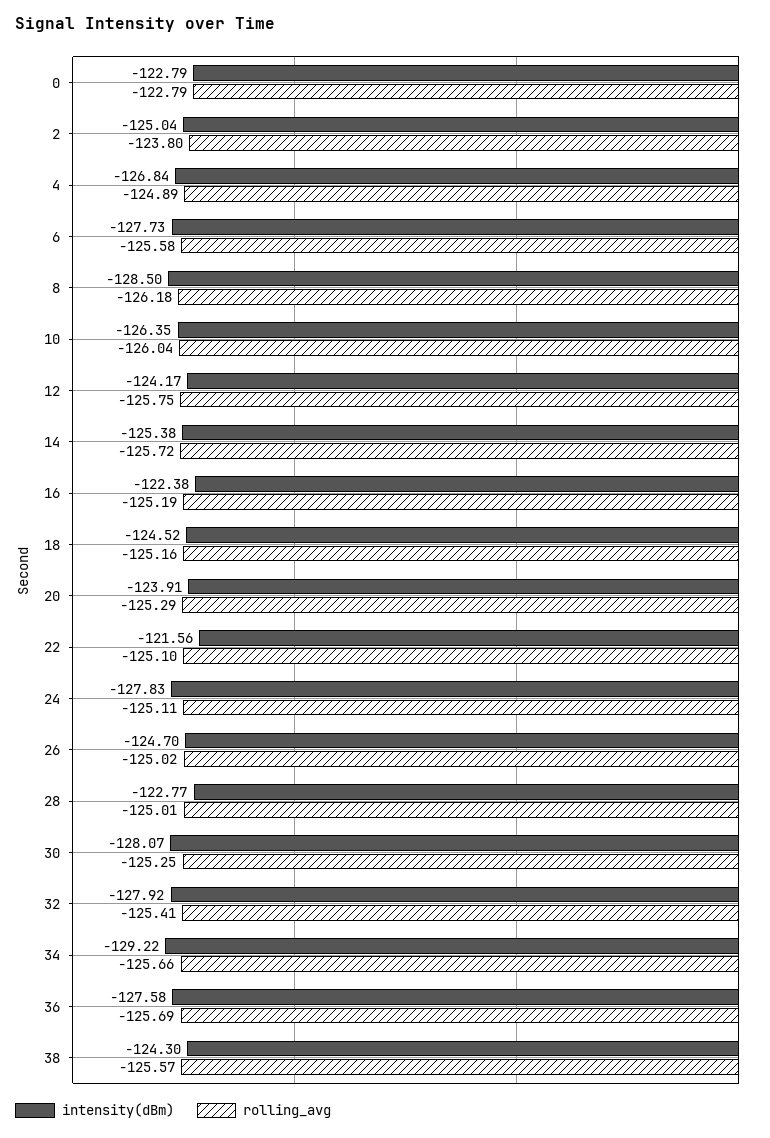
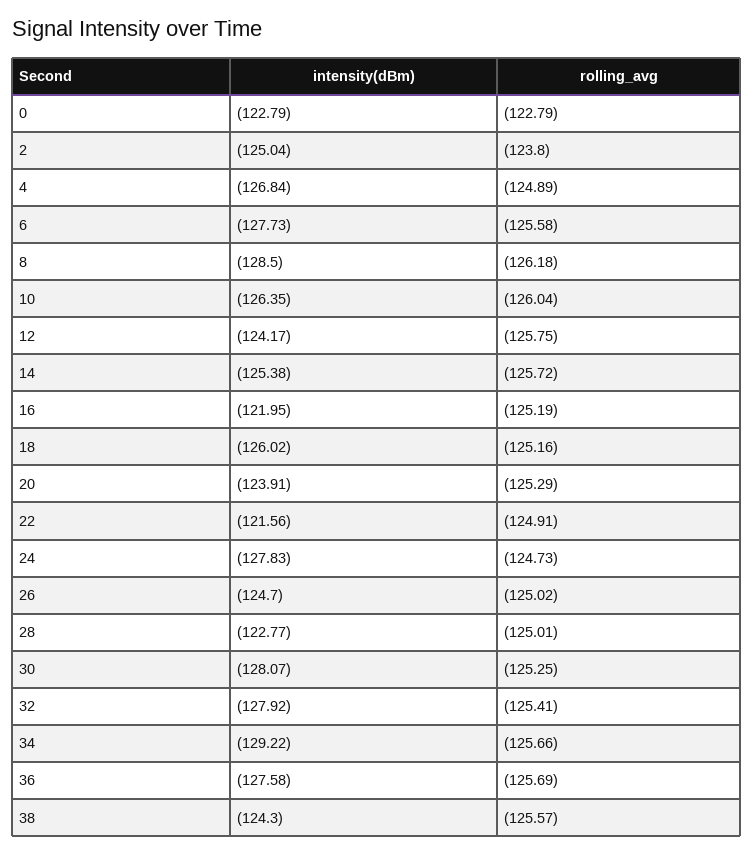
intensity(dBm), 16: -122.38 -> -121.95
intensity(dBm), 18: -124.52 -> -126.02
rolling_avg, 22: -125.1 -> -124.91
rolling_avg, 24: -125.11 -> -124.73

